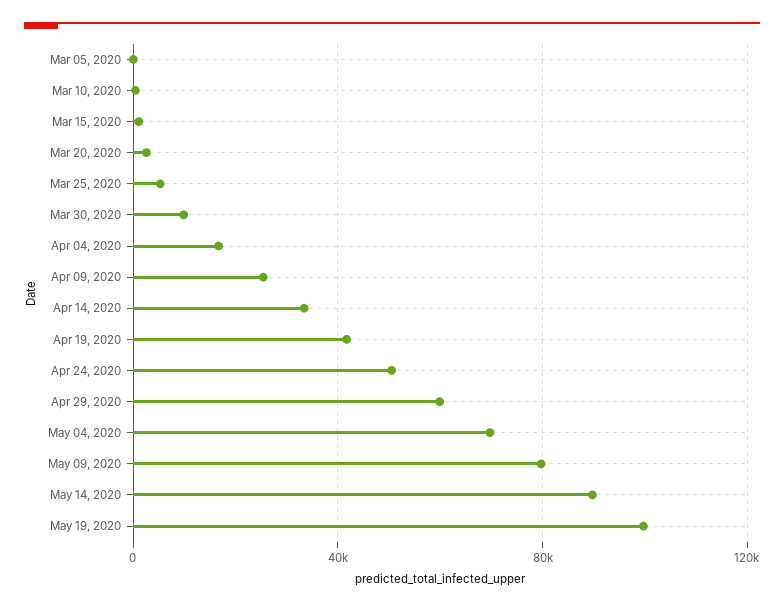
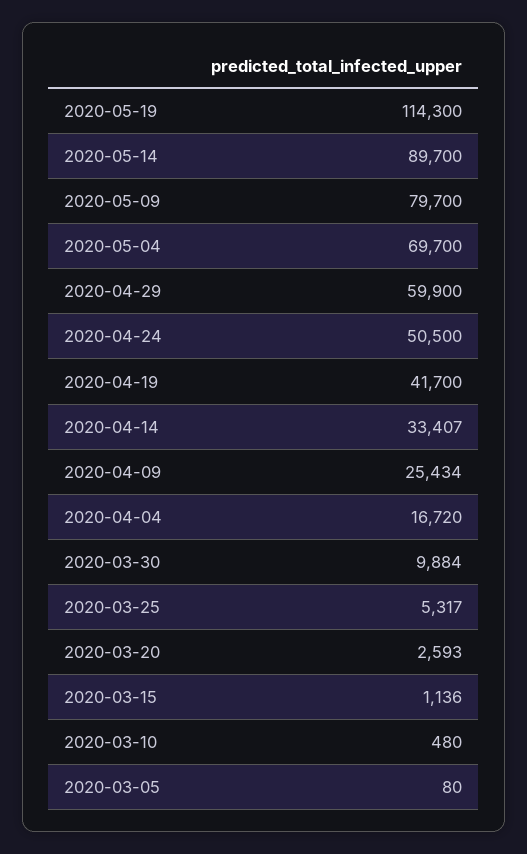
May 19, 2020: 100000 -> 114300

